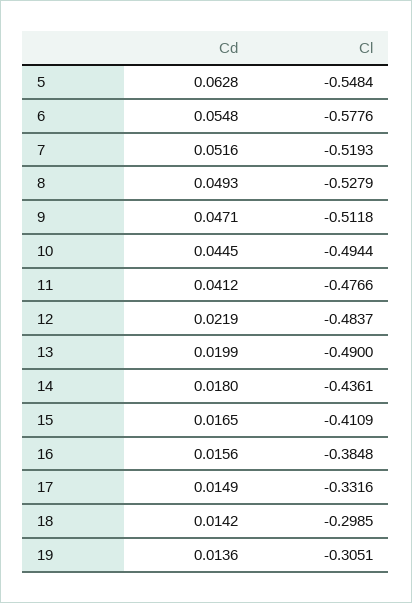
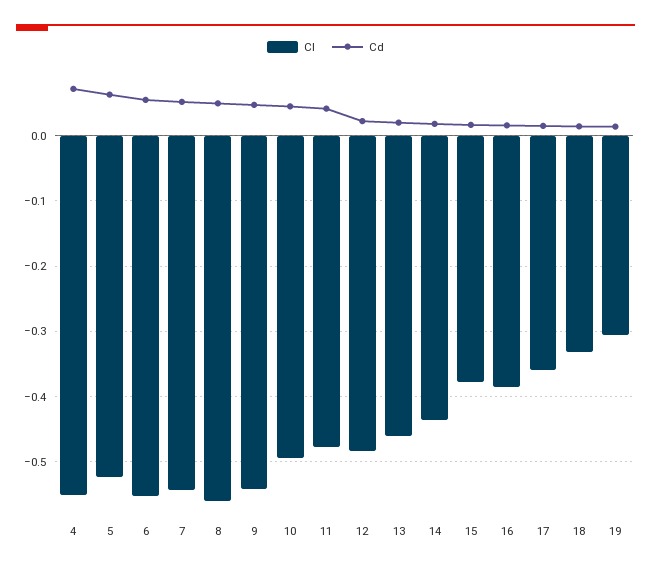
Cl, 5: -0.5484 -> -0.52
Cl, 6: -0.5776 -> -0.55
Cl, 7: -0.5193 -> -0.54
Cl, 8: -0.5279 -> -0.56
Cl, 9: -0.5118 -> -0.54
Cl, 13: -0.49 -> -0.46
Cl, 15: -0.4109 -> -0.38
Cl, 17: -0.3316 -> -0.36
Cl, 18: -0.2985 -> -0.33
Cl, 4: none -> -0.55
Cd, 4: none -> 0.07

